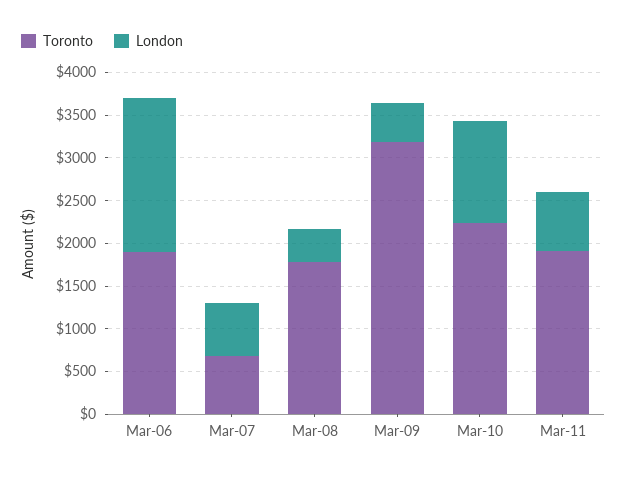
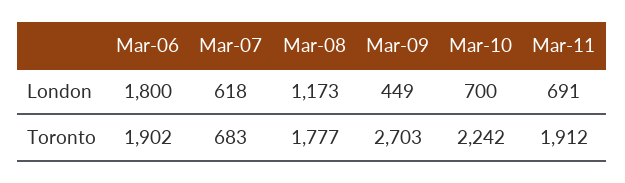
London, Mar-08: 400 -> 1173
Toronto, Mar-09: 3200 -> 2703
London, Mar-10: 1200 -> 700

